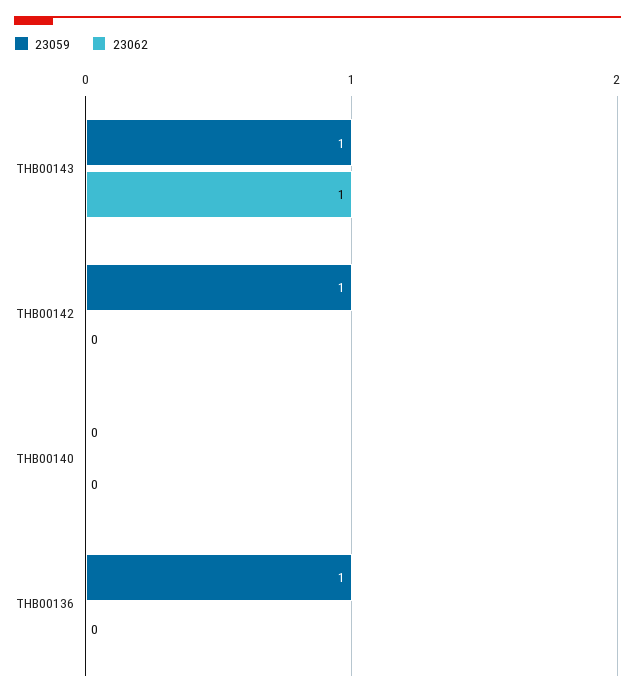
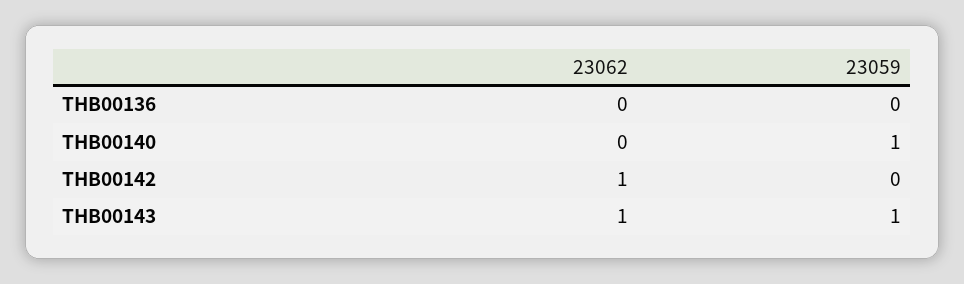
23059, THB00142: 1 -> 0
23062, THB00142: 0 -> 1
23059, THB00140: 0 -> 1
23059, THB00136: 1 -> 0

